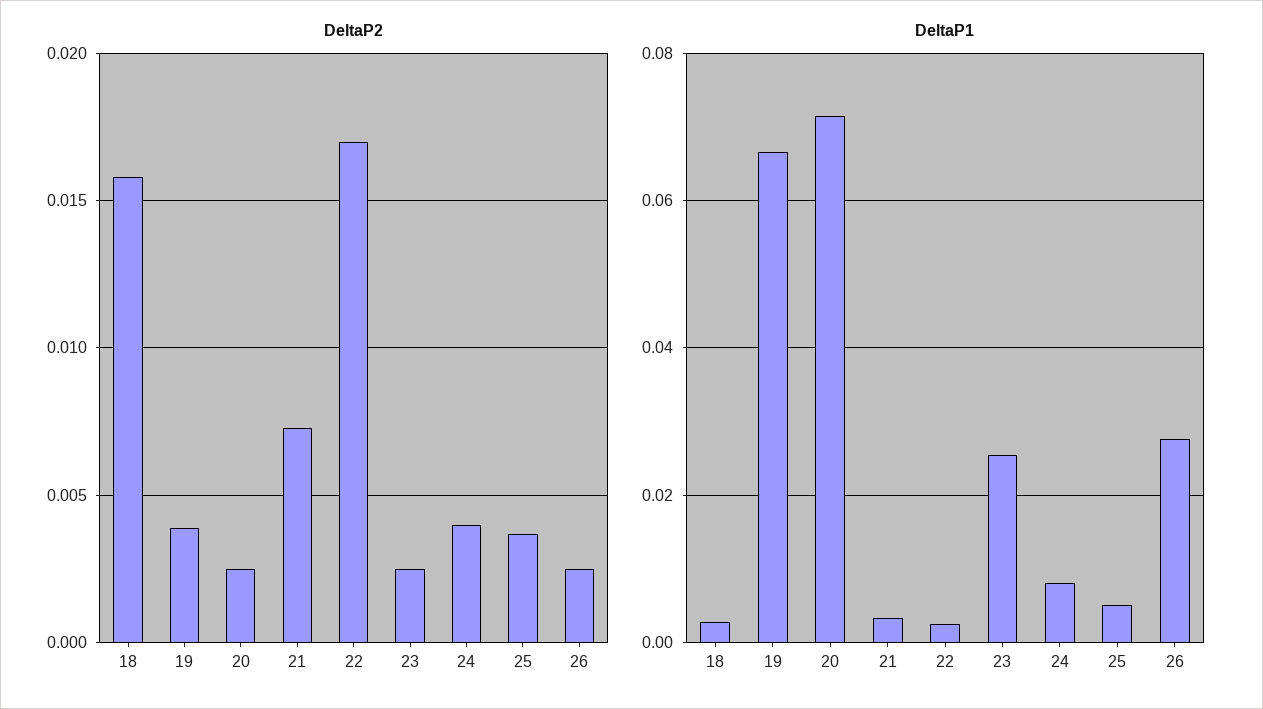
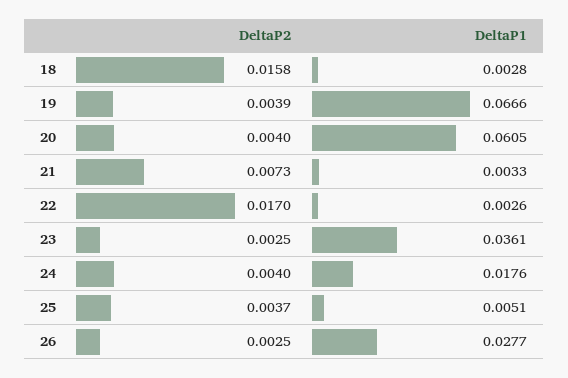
DeltaP2, 20: 0.0025 -> 0.004
DeltaP1, 20: 0.072 -> 0.0605
DeltaP1, 23: 0.026 -> 0.0361
DeltaP1, 24: 0.008 -> 0.0176

